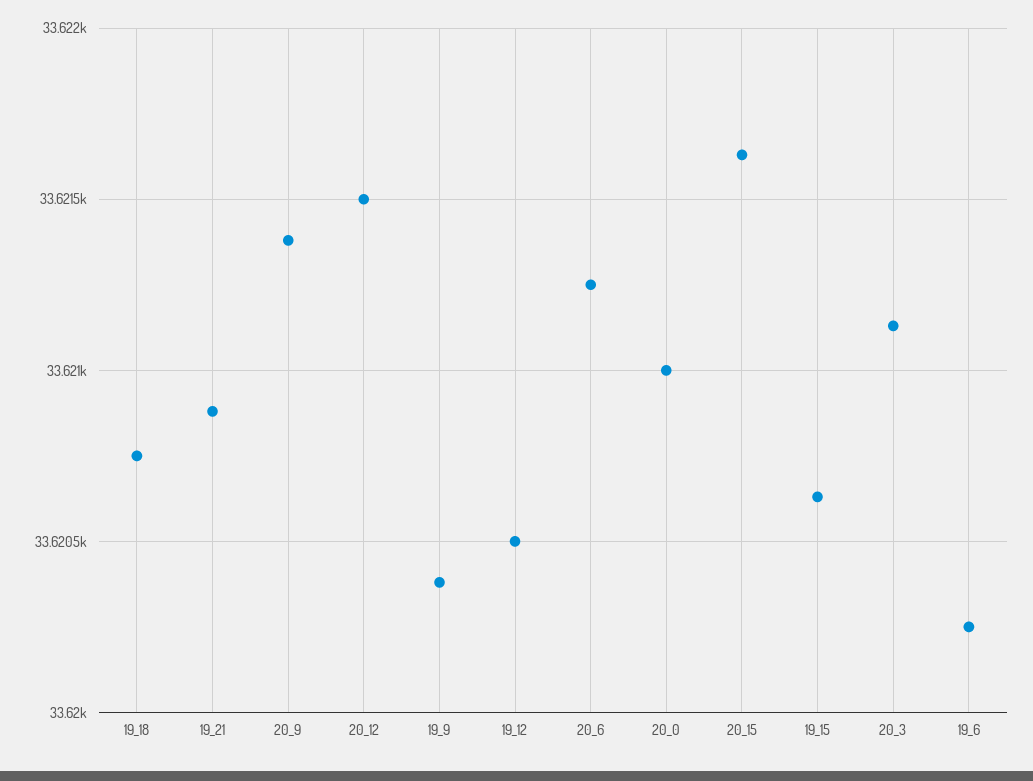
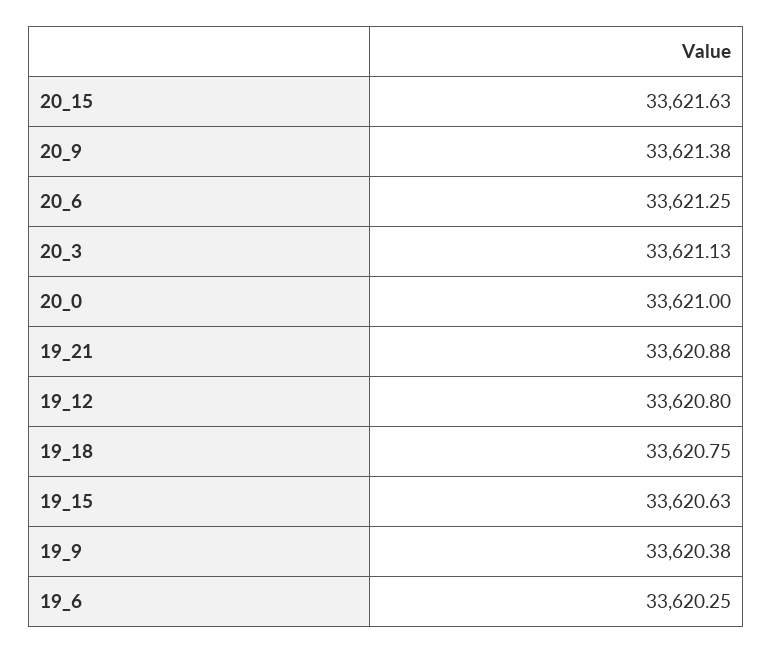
20_12: 33621.5 -> none
19_12: 33620.5 -> 33620.8

